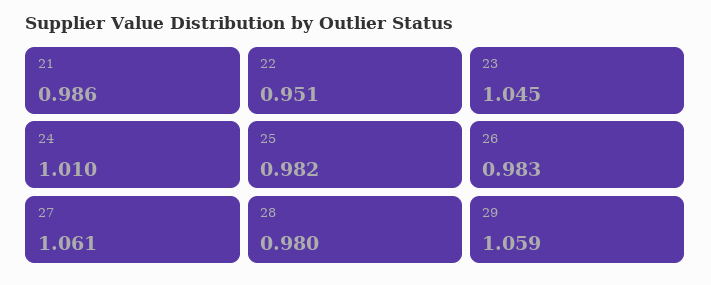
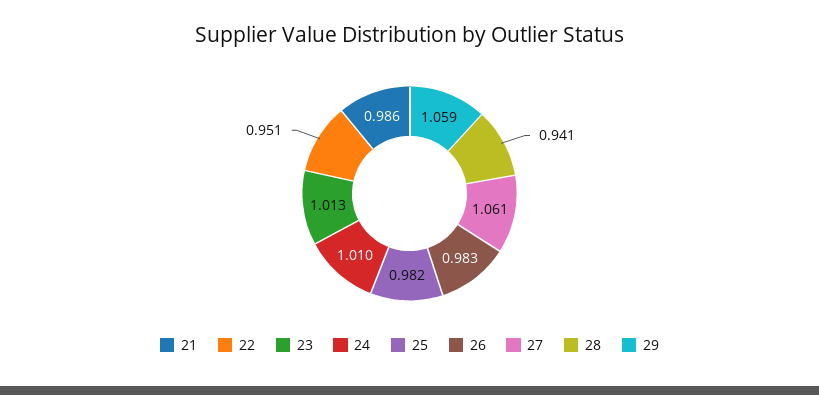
23: 1.045 -> 1.013
28: 0.98 -> 0.941

